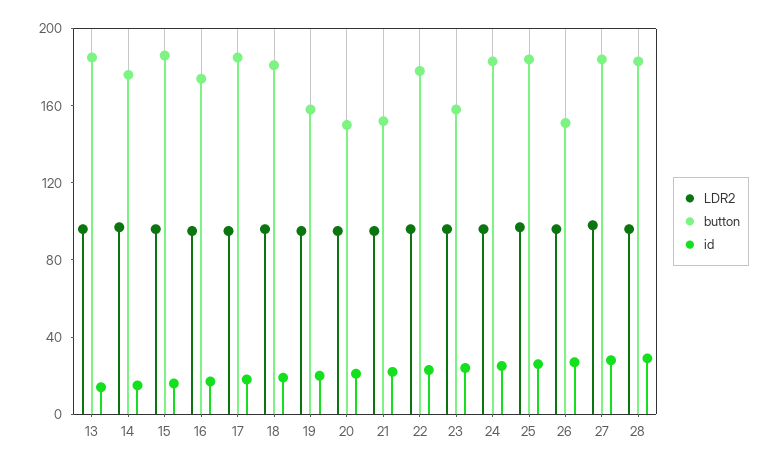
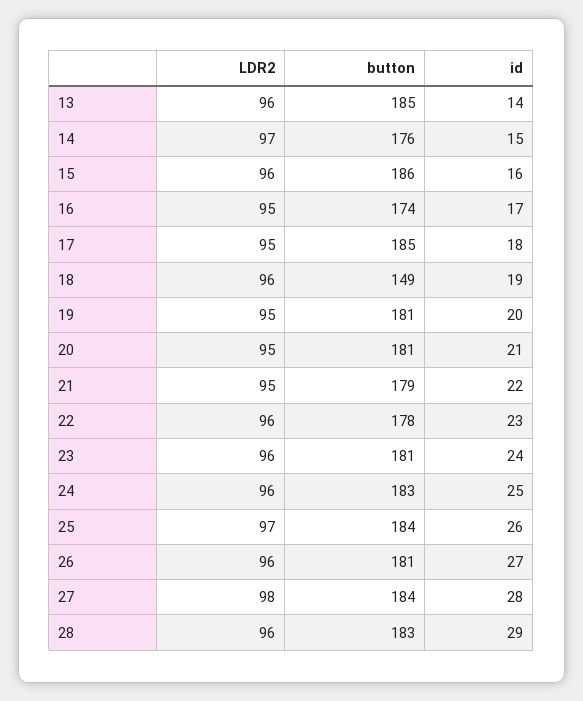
button, 18: 180 -> 149
button, 19: 160 -> 181
button, 20: 150 -> 181
button, 21: 150 -> 179
button, 23: 160 -> 181
button, 26: 150 -> 181

